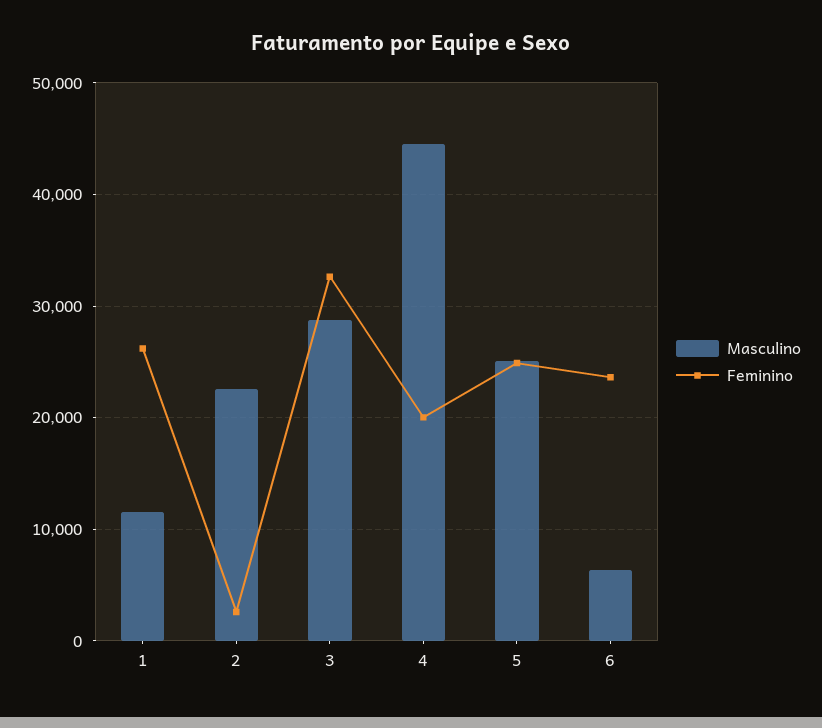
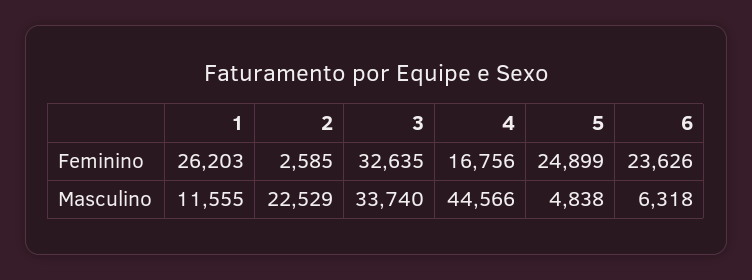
Masculino, 3: 29000 -> 33740
Feminino, 4: 20000 -> 16756
Masculino, 5: 25000 -> 4838

